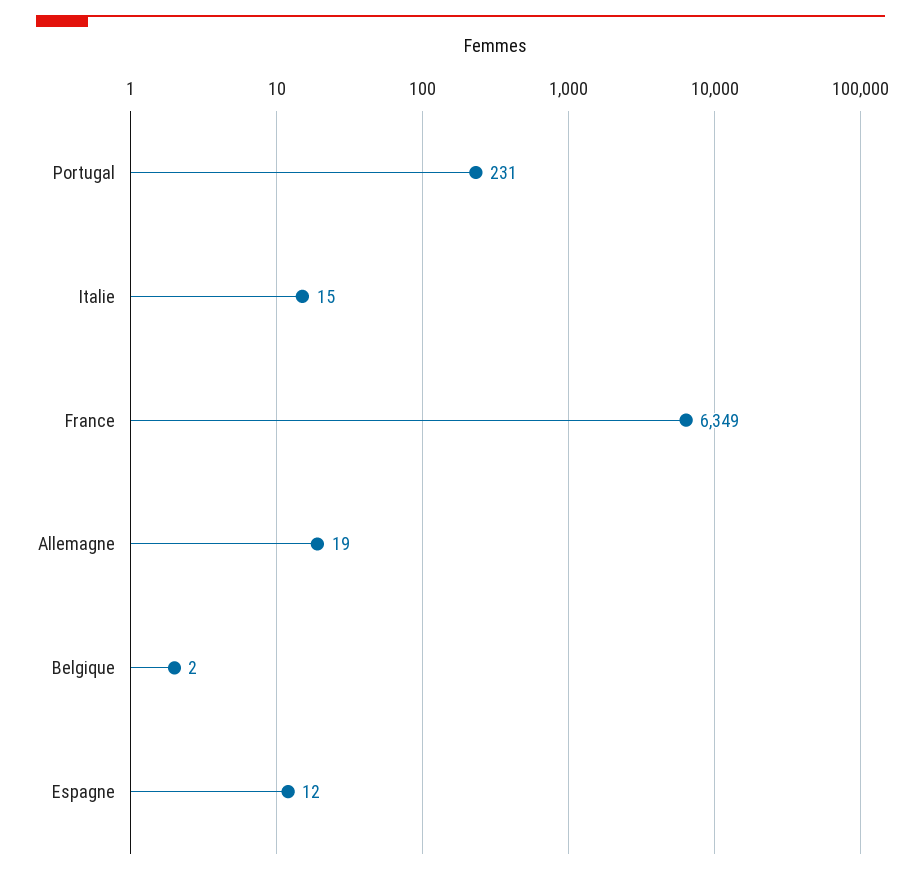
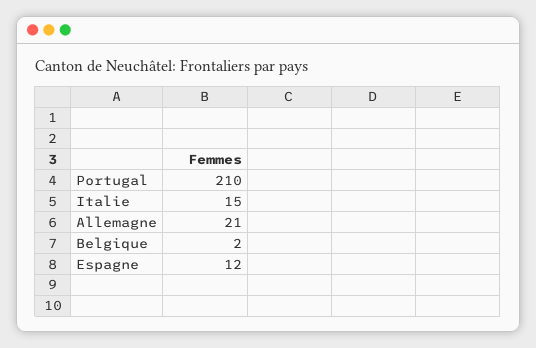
Portugal: 231 -> 210
France: 6349 -> none
Allemagne: 19 -> 21

